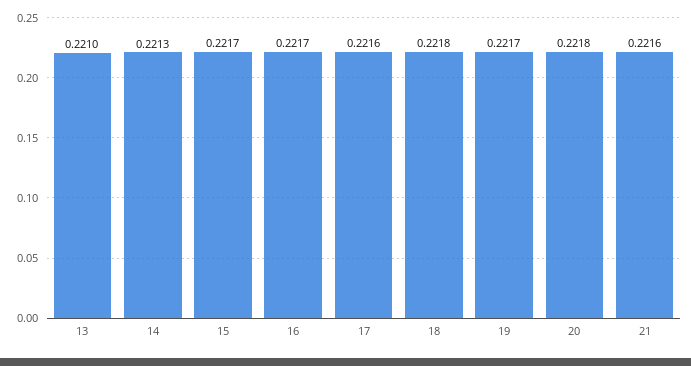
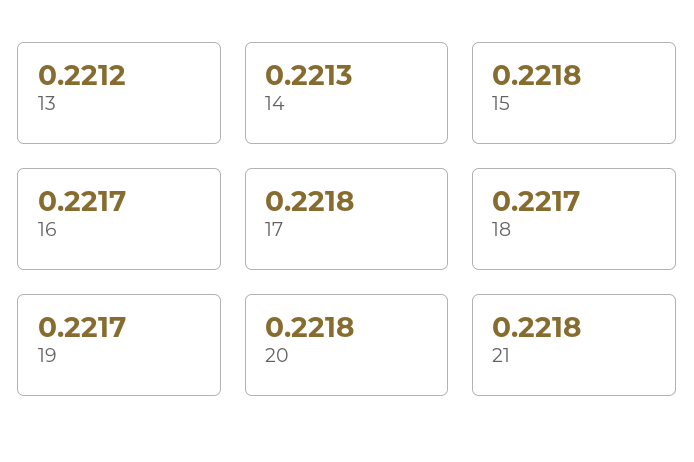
13: 0.221 -> 0.2212
15: 0.2217 -> 0.2218
17: 0.2216 -> 0.2218
18: 0.2218 -> 0.2217
21: 0.2216 -> 0.2218

